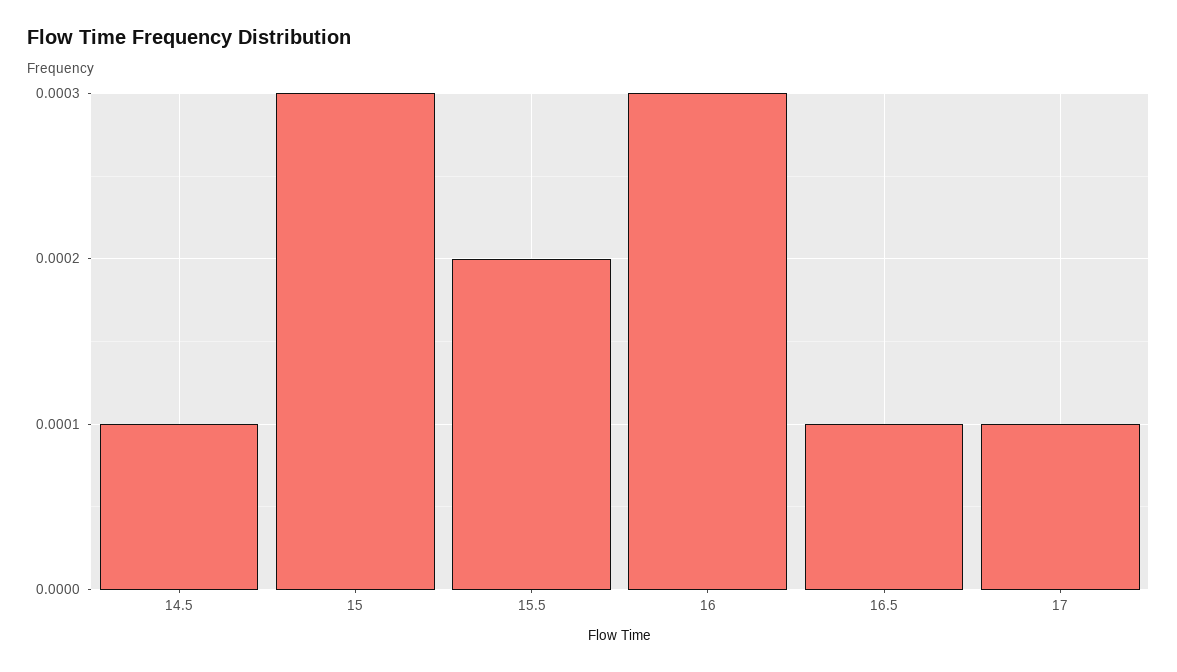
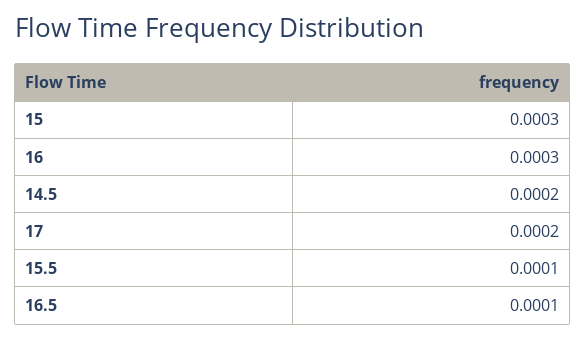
14.5: 0.0001 -> 0.0002
15.5: 0.0002 -> 0.0001
17: 0.0001 -> 0.0002

